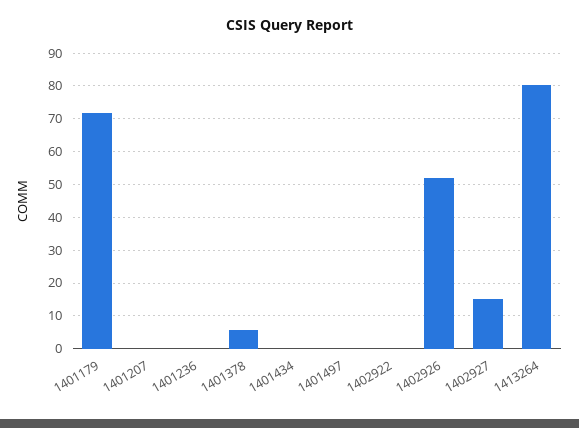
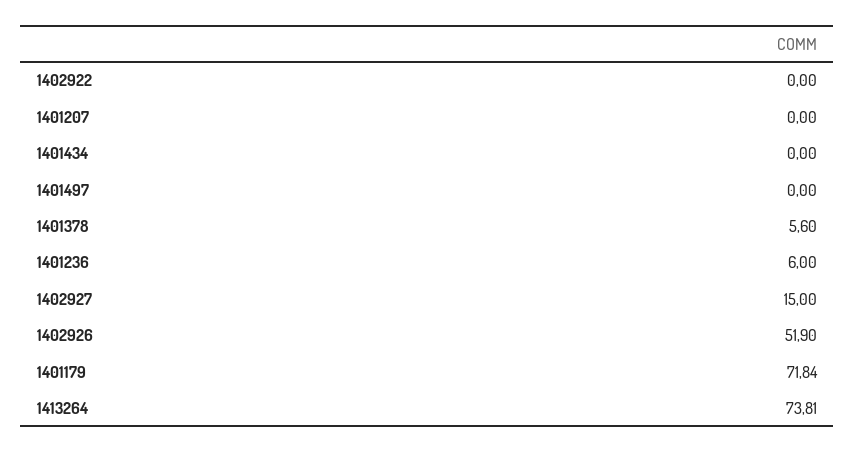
1401236: 0 -> 6
1413264: 80 -> 73.81

